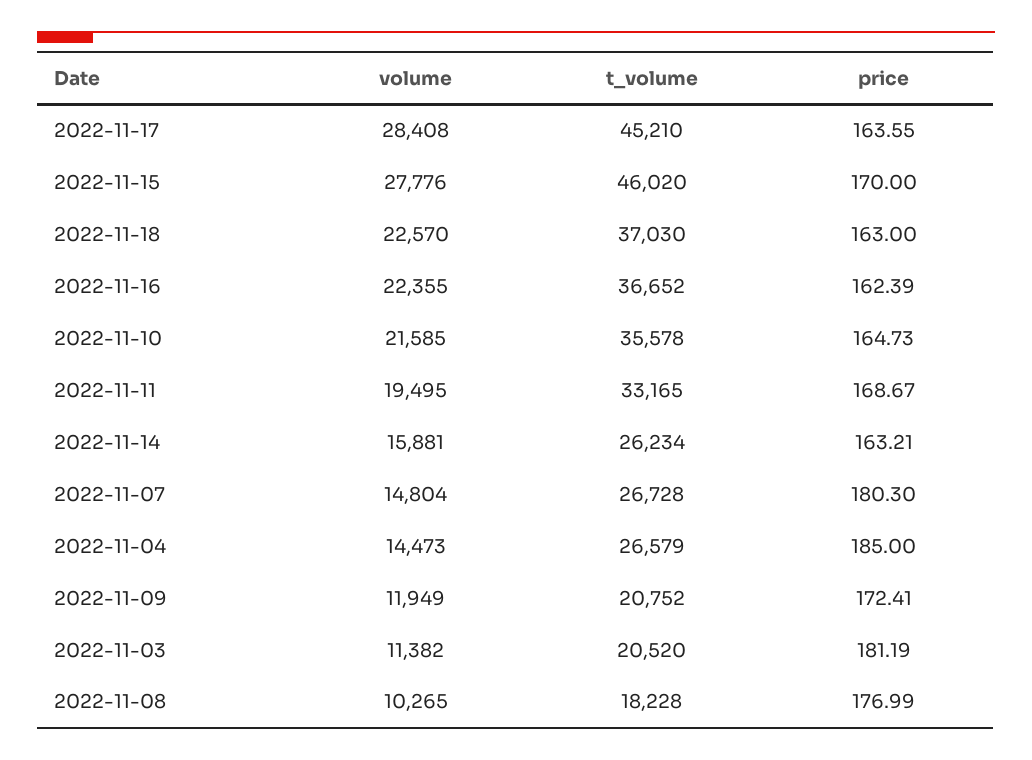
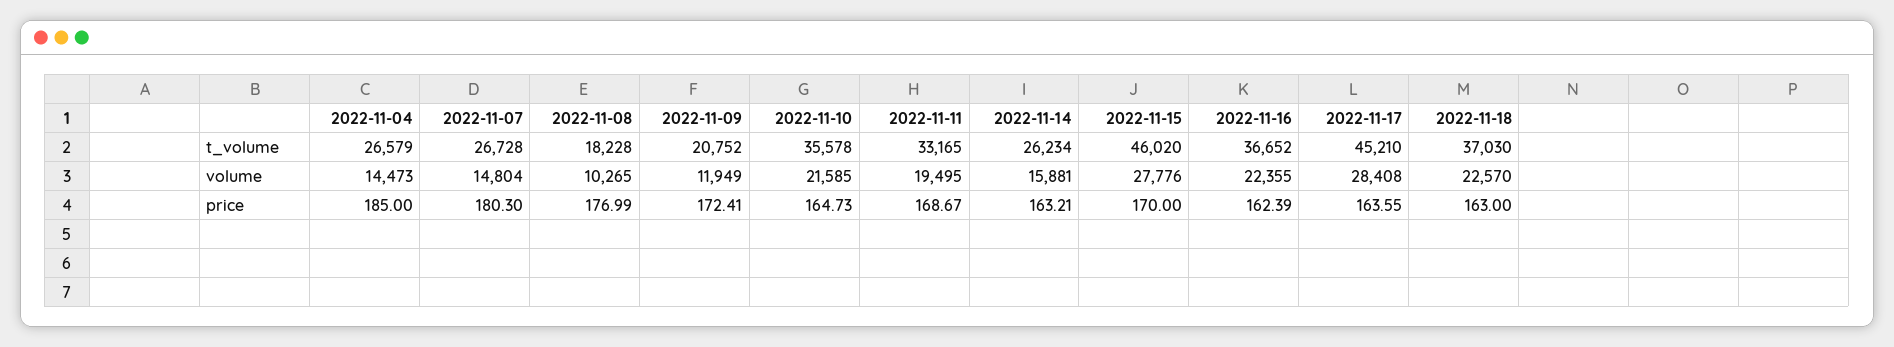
volume, 2022-11-03: 11382 -> none
t_volume, 2022-11-03: 20520 -> none
price, 2022-11-03: 181.19 -> none

